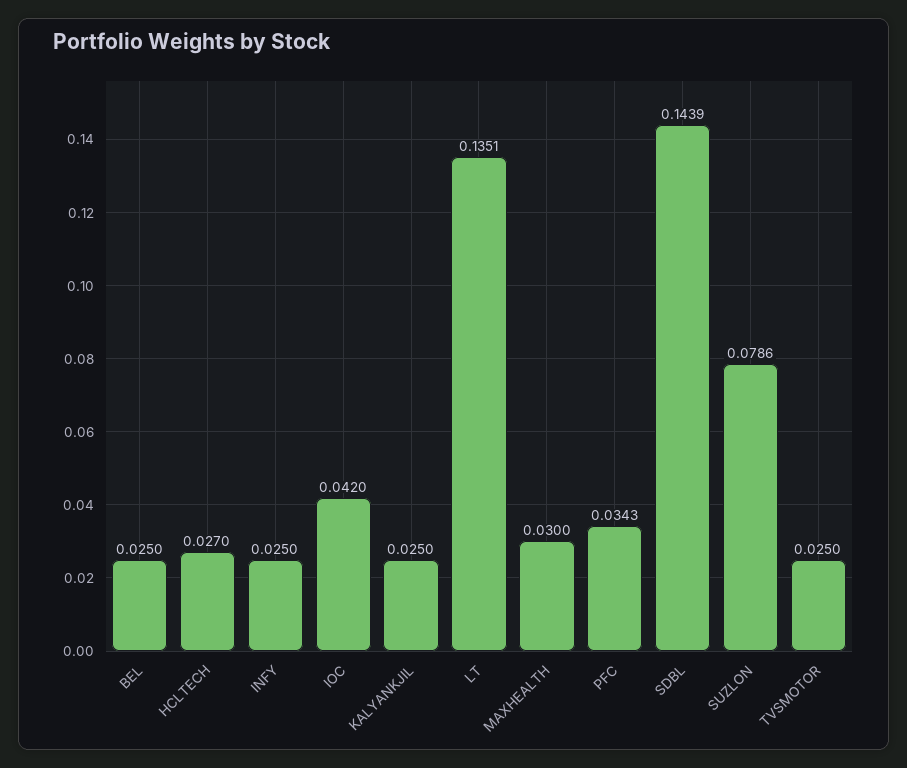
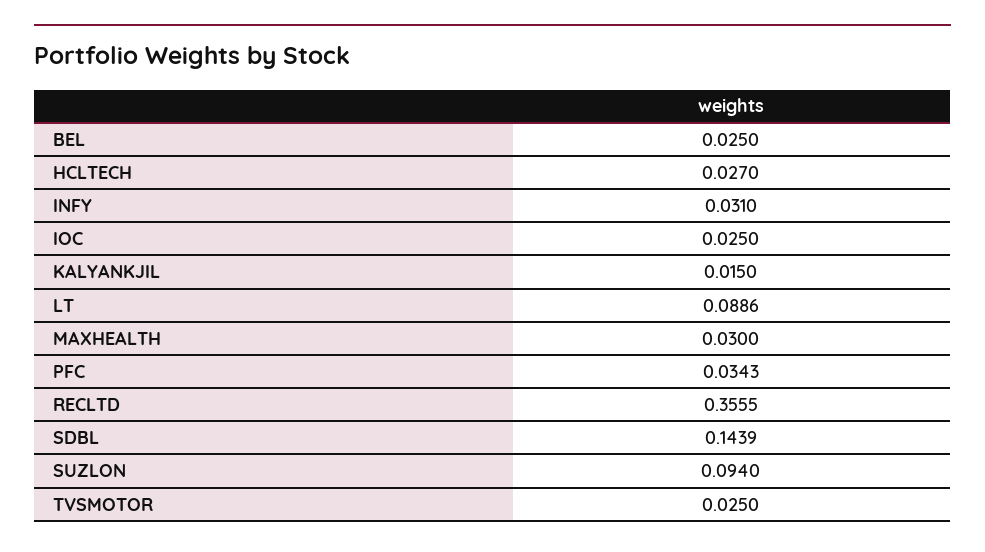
INFY: 0.025 -> 0.031
IOC: 0.042 -> 0.025
KALYANKJIL: 0.025 -> 0.015
LT: 0.1351 -> 0.0886
SUZLON: 0.0786 -> 0.094
RECLTD: none -> 0.3555

